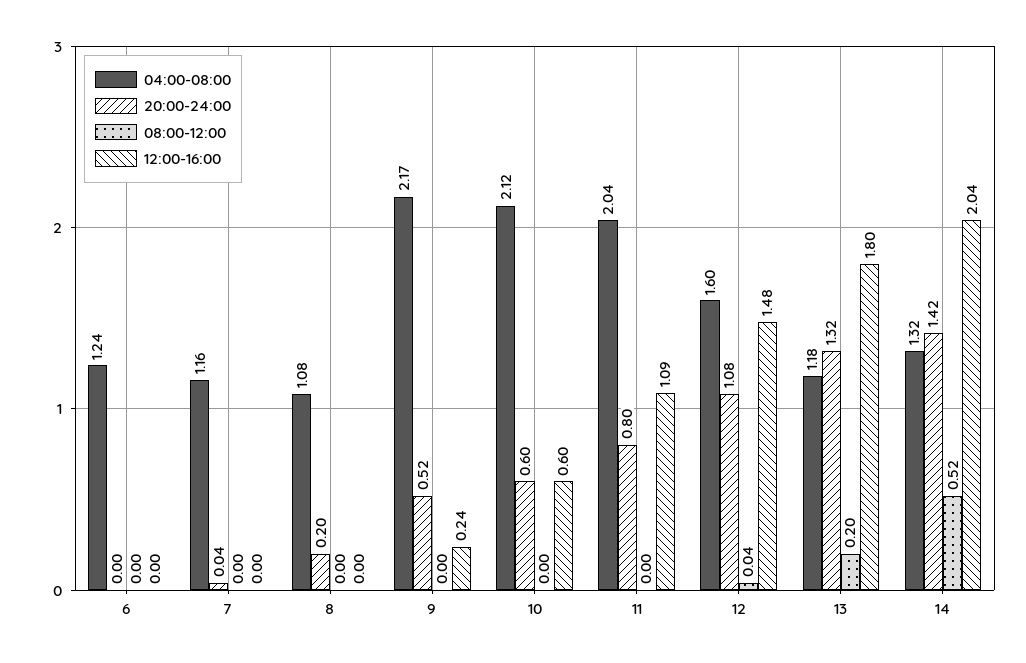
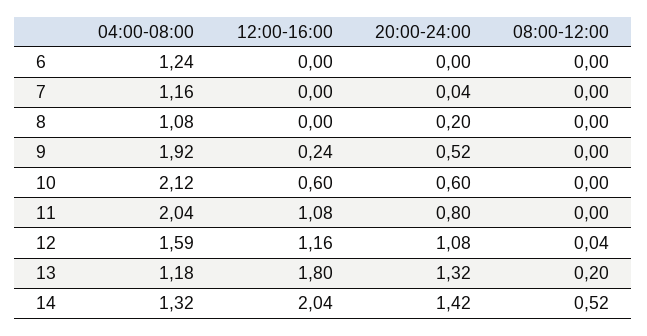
04:00-08:00, 9: 2.17 -> 1.92
12:00-16:00, 11: 1.09 -> 1.08
04:00-08:00, 12: 1.6 -> 1.59
12:00-16:00, 12: 1.48 -> 1.16

